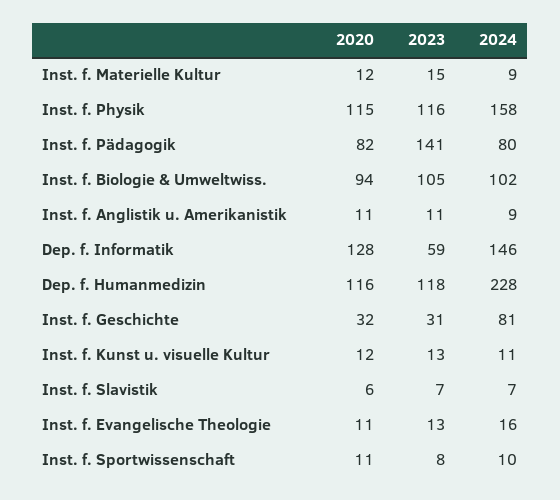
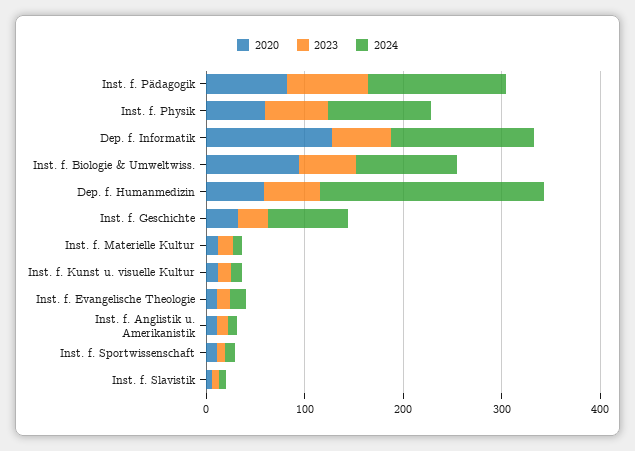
2020, Inst. f. Physik: 115 -> 60
2023, Inst. f. Physik: 116 -> 60
2024, Inst. f. Physik: 158 -> 100
2023, Inst. f. Pädagogik: 141 -> 80
2024, Inst. f. Pädagogik: 80 -> 140
2023, Inst. f. Biologie & Umweltwiss.: 105 -> 60
2020, Dep. f. Humanmedizin: 116 -> 60
2023, Dep. f. Humanmedizin: 118 -> 60

